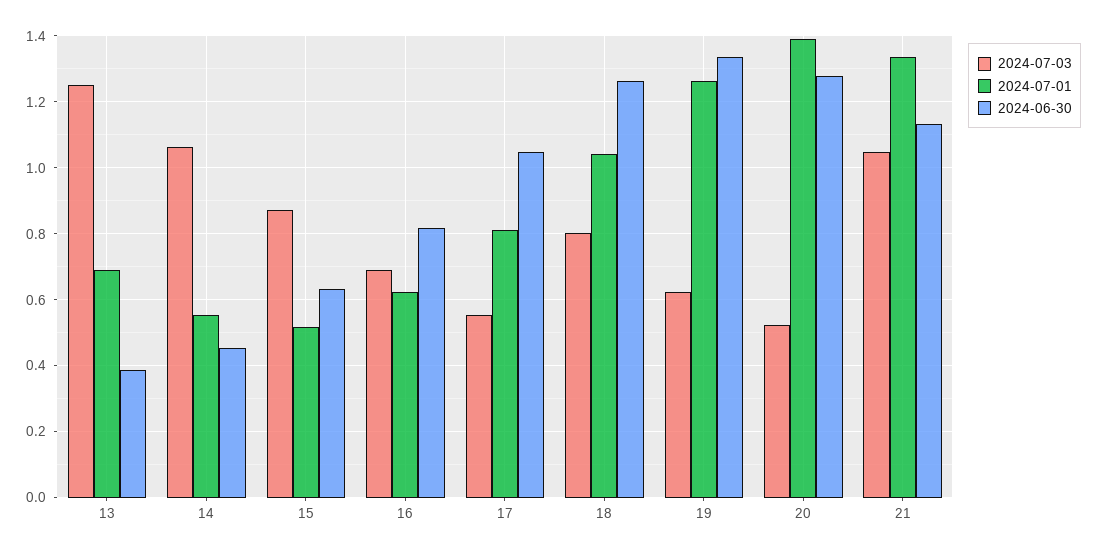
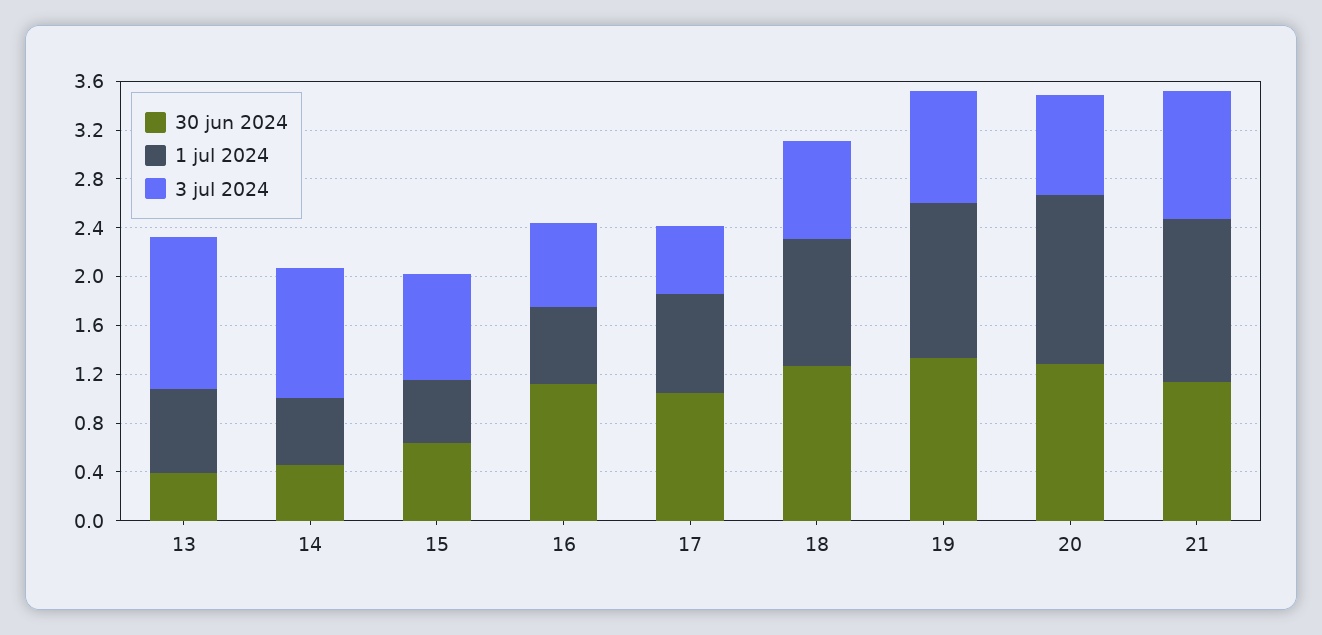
2024-06-30, 16: 0.82 -> 1.1
2024-07-03, 19: 0.62 -> 0.9
2024-07-03, 20: 0.52 -> 0.8

